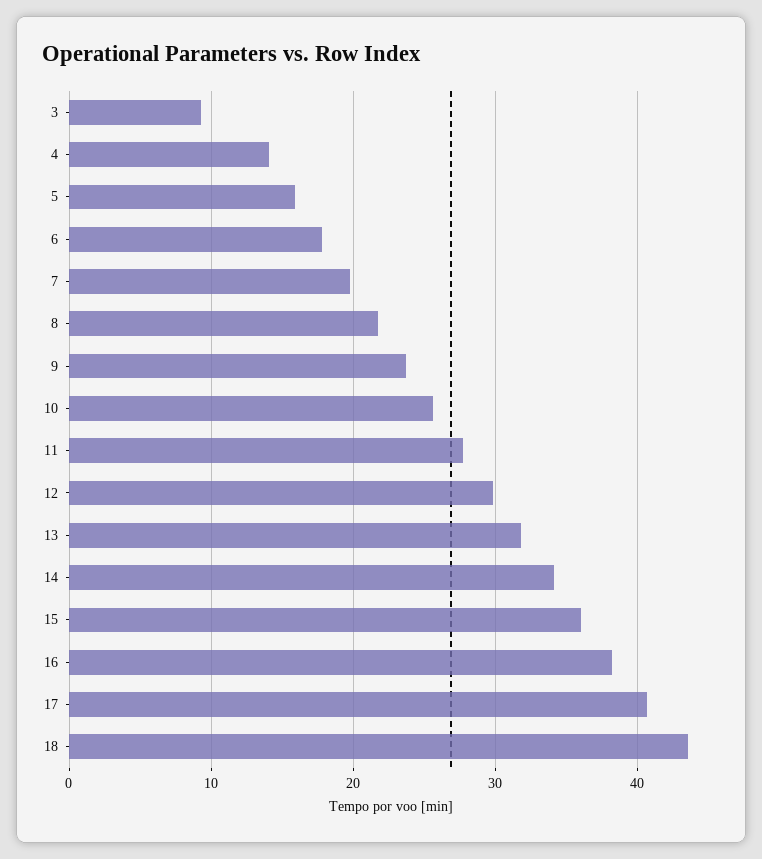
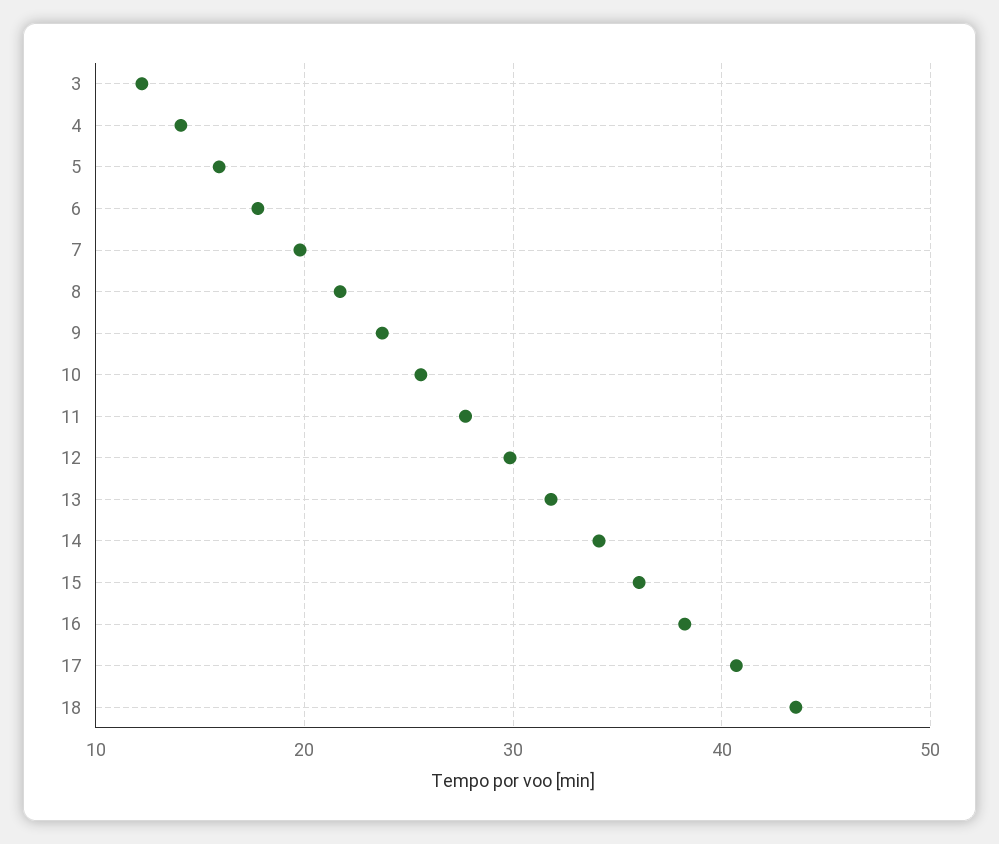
3: 9 -> 12

